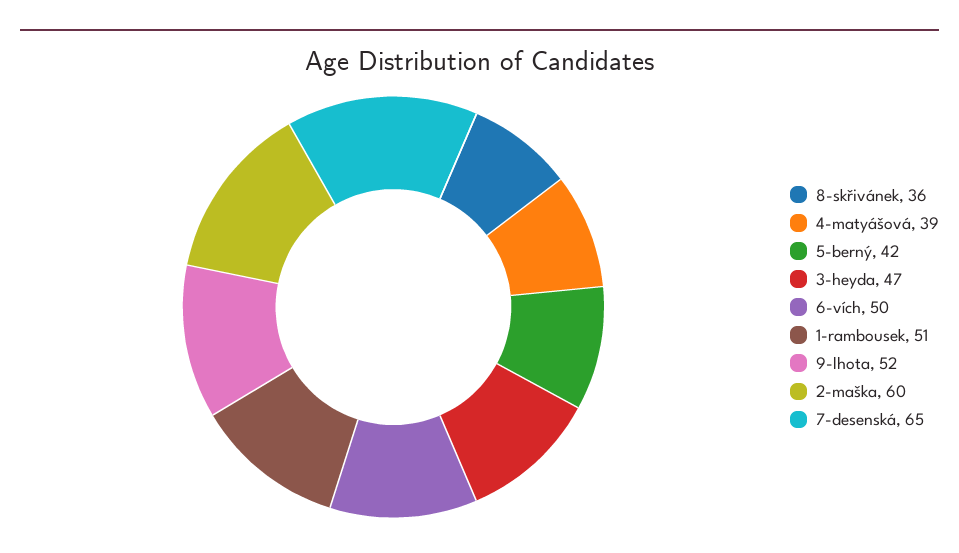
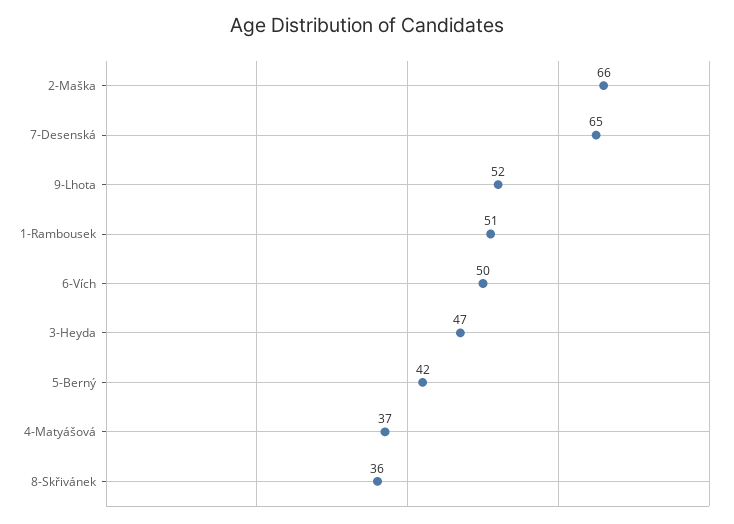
4-matyášová: 39 -> 37
2-maška: 60 -> 66

